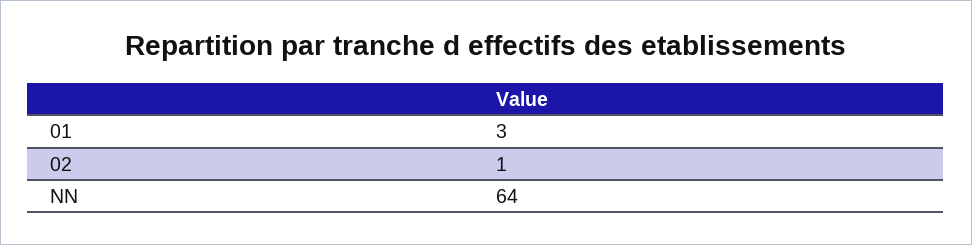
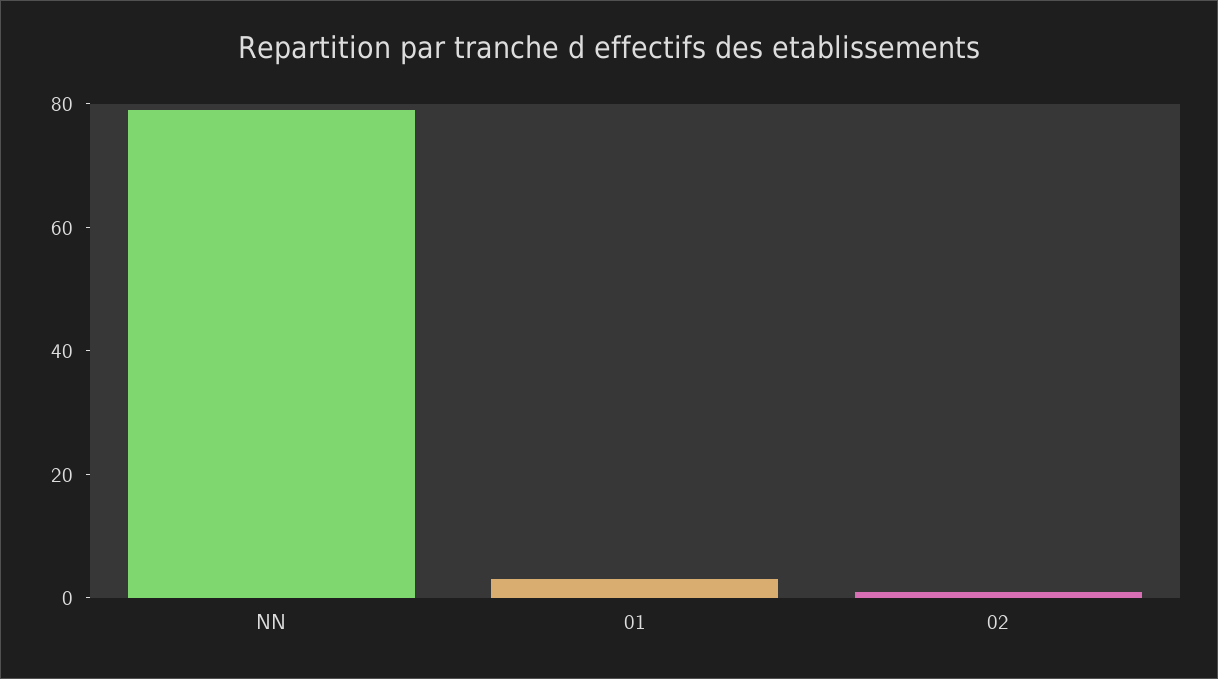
NN: 64 -> 80

